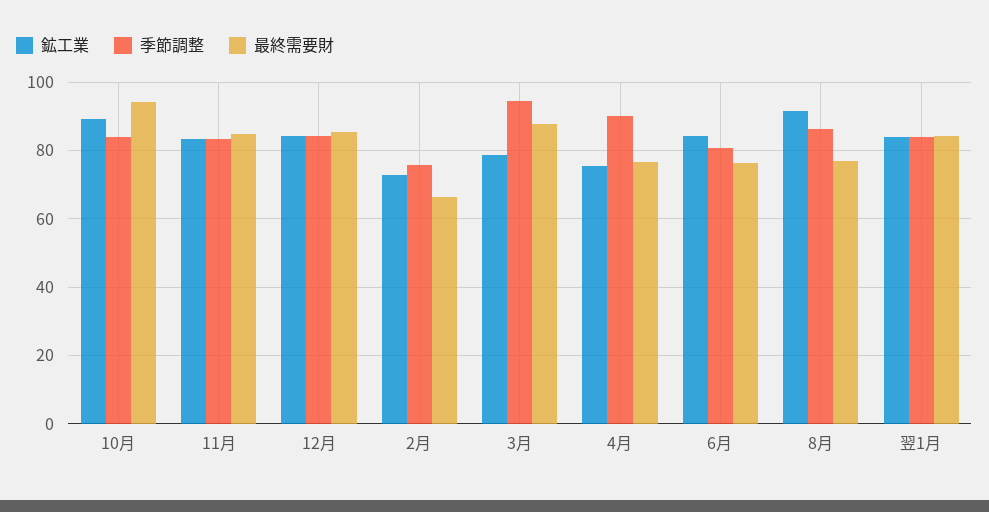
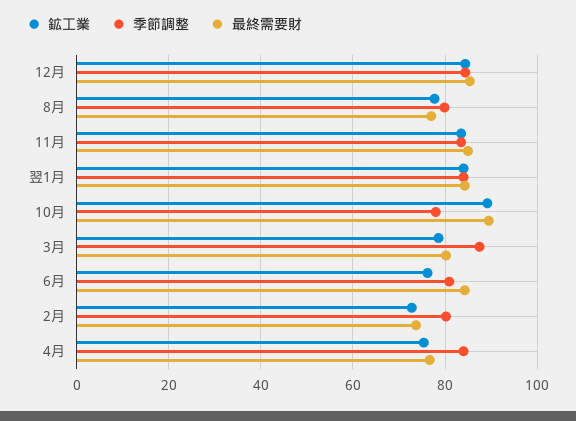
季節調整, 10月: 84 -> 78
最終需要財, 10月: 94 -> 90
季節調整, 2月: 76 -> 80
最終需要財, 2月: 66 -> 74
季節調整, 3月: 94 -> 88
最終需要財, 3月: 88 -> 80
季節調整, 4月: 90 -> 84
鉱工業, 6月: 84 -> 76
最終需要財, 6月: 76 -> 84
鉱工業, 8月: 92 -> 78
季節調整, 8月: 86 -> 80

